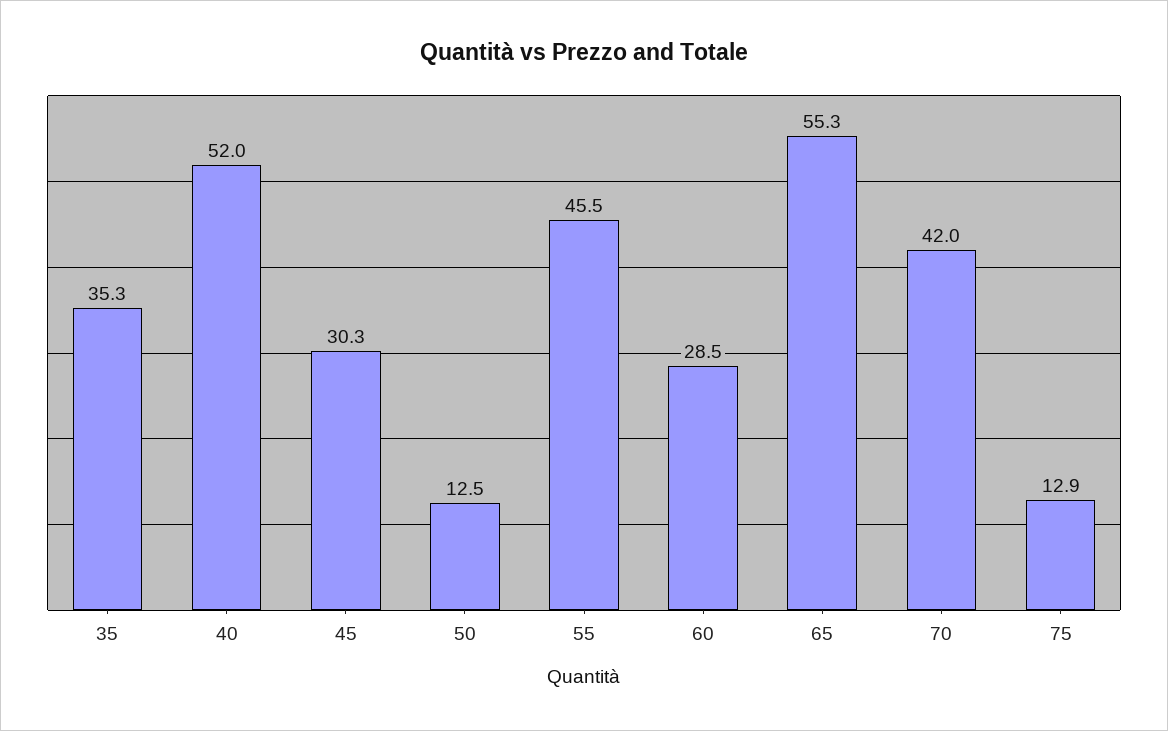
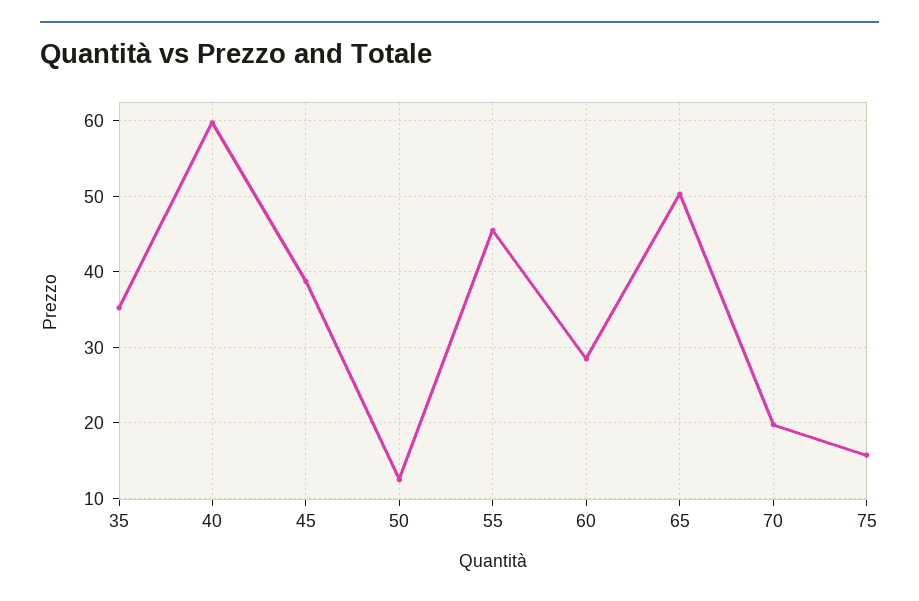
40: 52 -> 60
45: 30.3 -> 39
65: 55.3 -> 50
70: 42 -> 20
75: 12.9 -> 16

